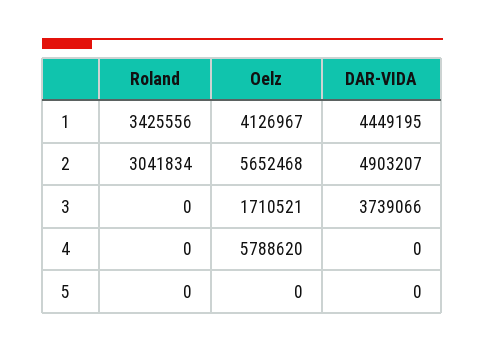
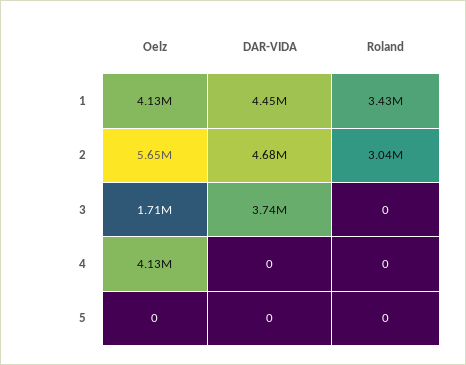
DAR-VIDA, 2: 4903207 -> 4680000
Oelz, 4: 5788620 -> 4130000

